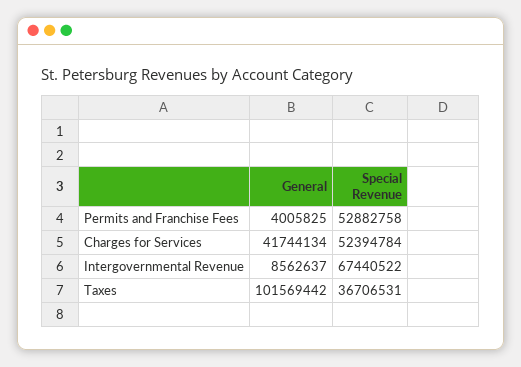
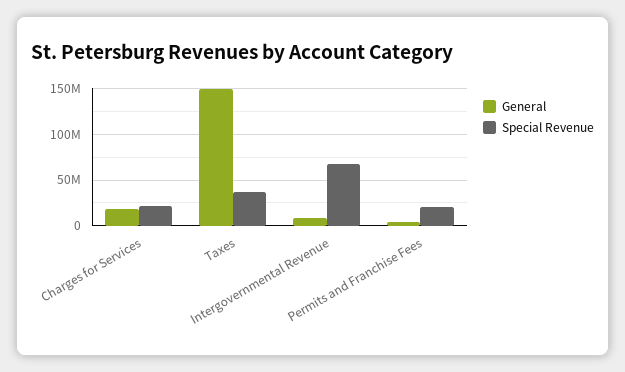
Special Revenue, Permits and Franchise Fees: 52882758 -> 20000000
General, Charges for Services: 41744134 -> 20000000
Special Revenue, Charges for Services: 52394784 -> 20000000
General, Taxes: 101569442 -> 150000000

